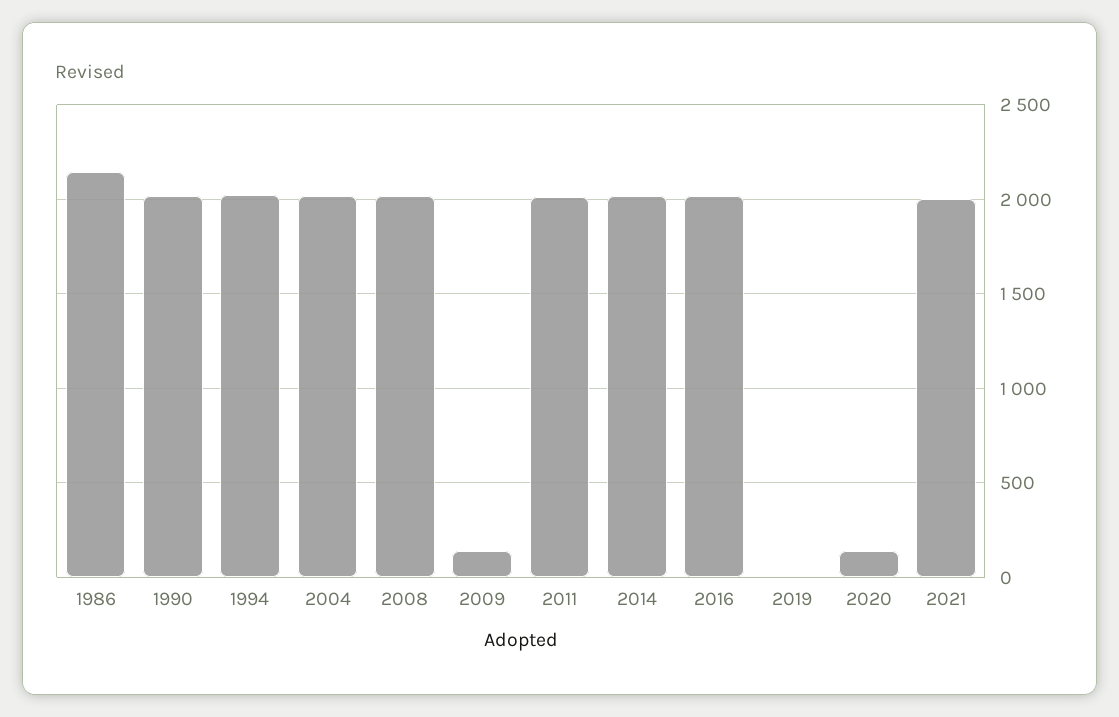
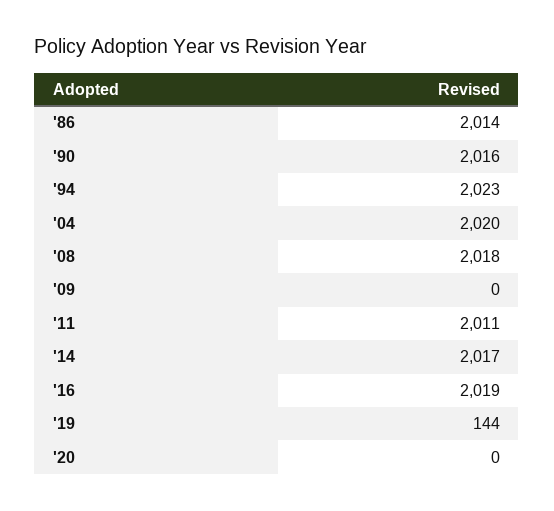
1986: 2150 -> 2014
2009: 150 -> 0
2019: 0 -> 144
2020: 150 -> 0
2021: 2000 -> none

